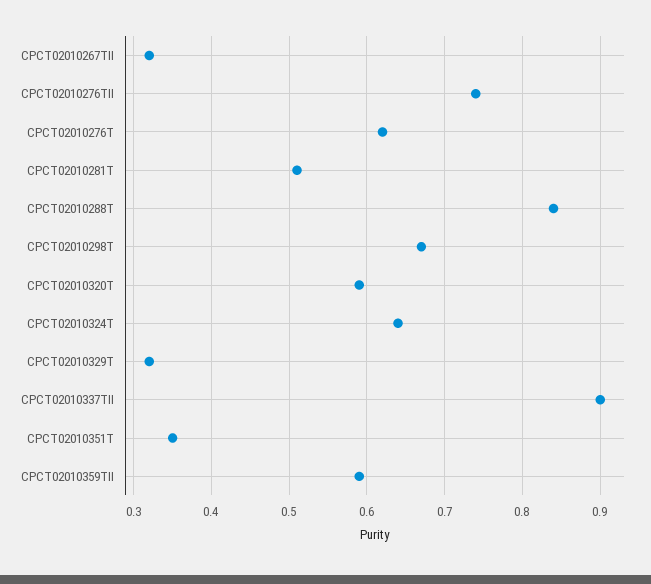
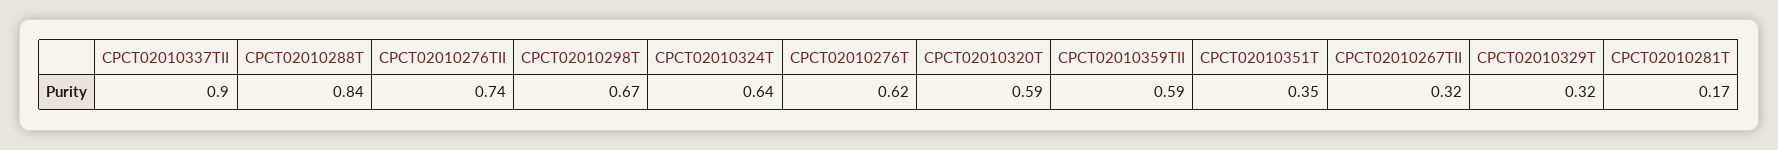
CPCT02010281T: 0.51 -> 0.17

